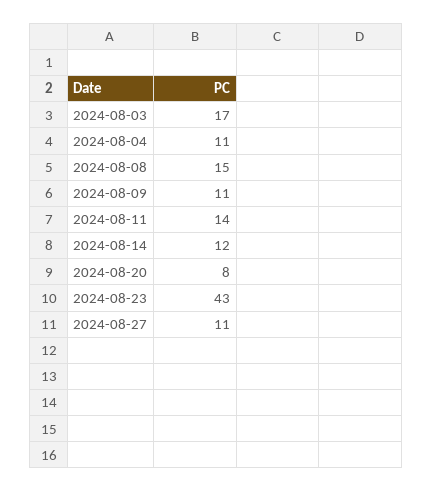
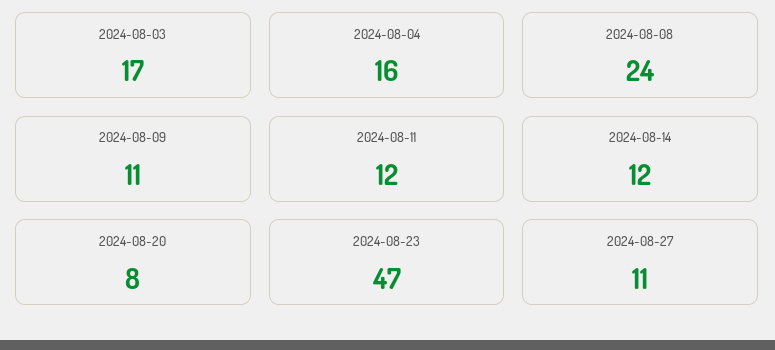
2024-08-04: 11 -> 16
2024-08-08: 15 -> 24
2024-08-11: 14 -> 12
2024-08-23: 43 -> 47

